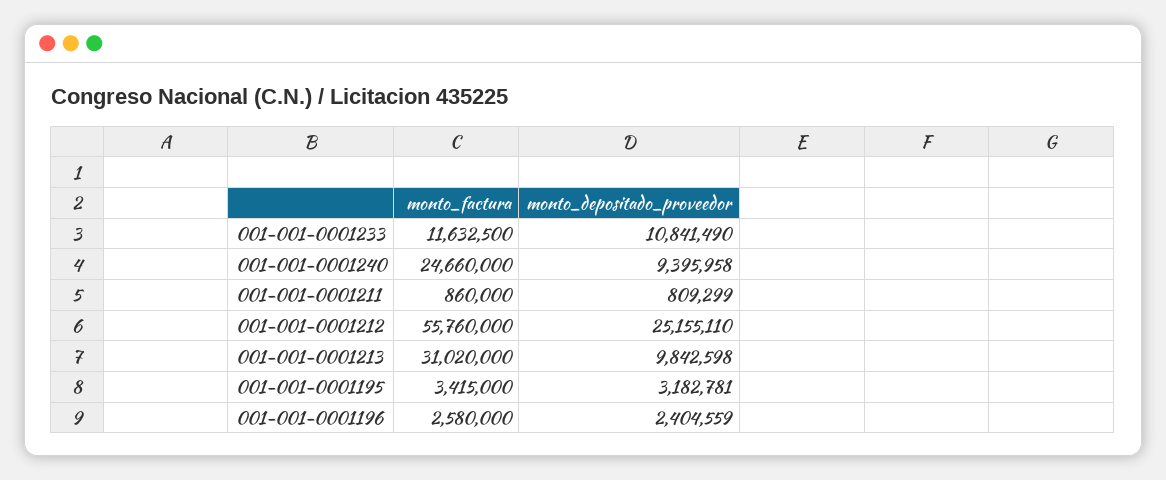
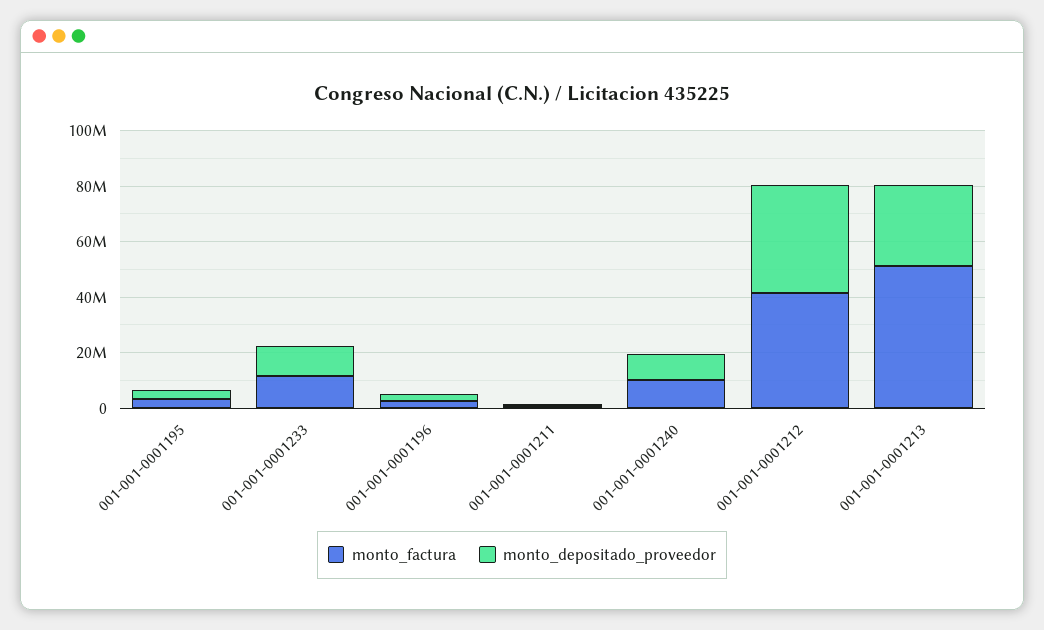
monto_factura, 001-001-0001240: 24660000 -> 10000000
monto_factura, 001-001-0001212: 55760000 -> 40000000
monto_depositado_proveedor, 001-001-0001212: 25155110 -> 40000000
monto_factura, 001-001-0001213: 31020000 -> 50000000
monto_depositado_proveedor, 001-001-0001213: 9842598 -> 30000000

